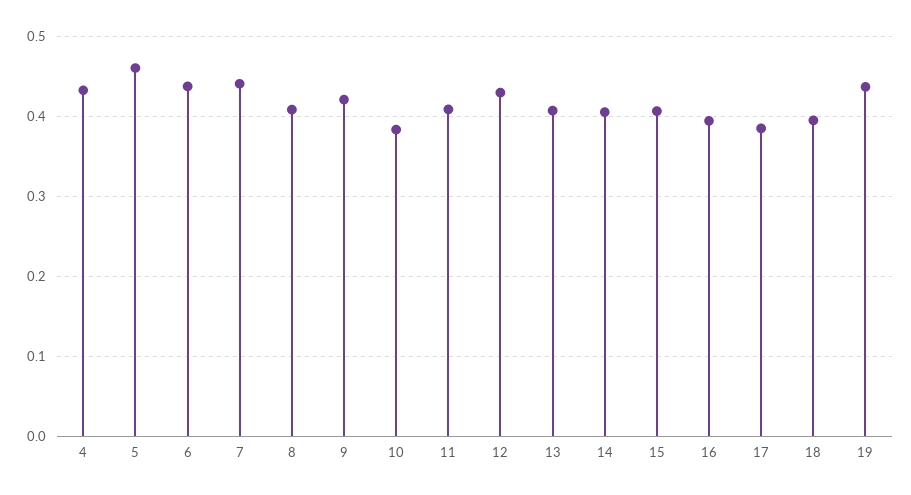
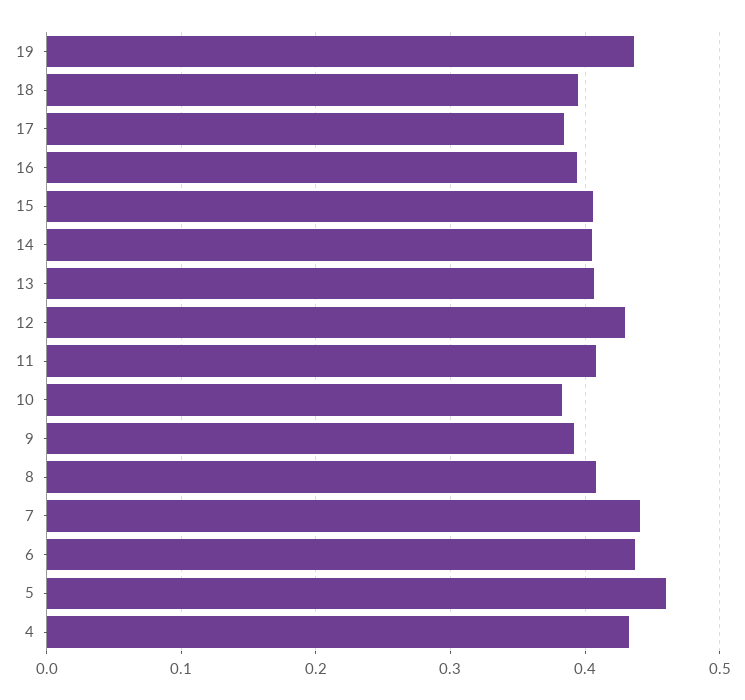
9: 0.42 -> 0.39

